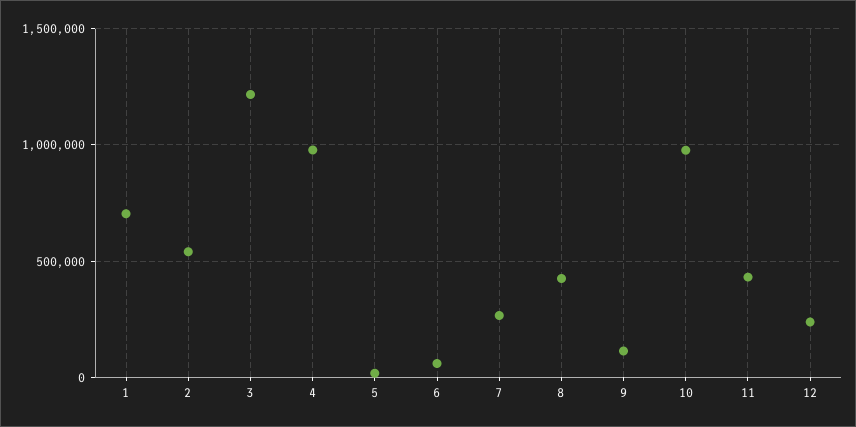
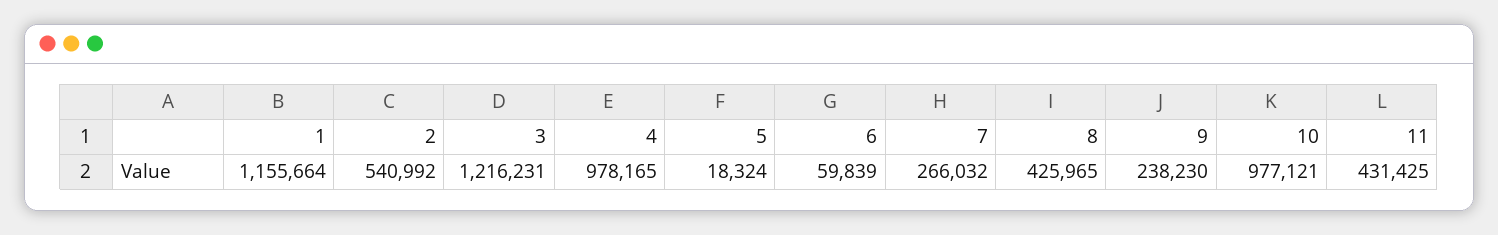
1: 700000 -> 1155664
9: 100000 -> 238230
12: 250000 -> none

